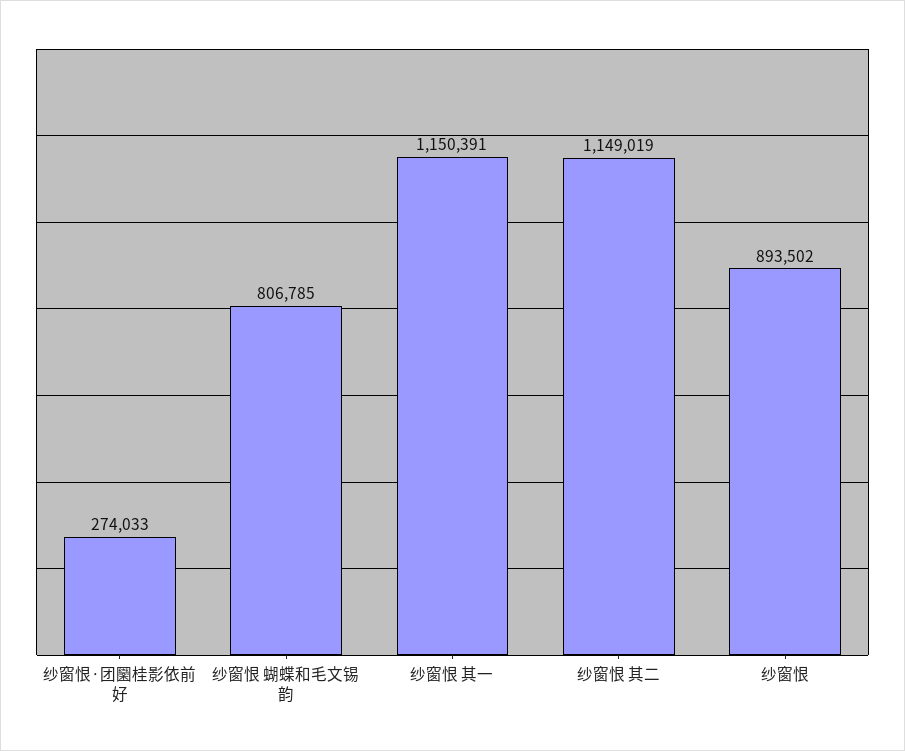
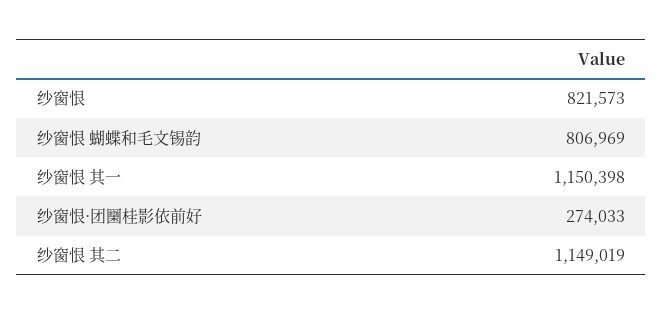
纱窗恨 蝴蝶和毛文锡韵: 806785 -> 806969
纱窗恨 其一: 1150391 -> 1150398
纱窗恨: 893502 -> 821573

